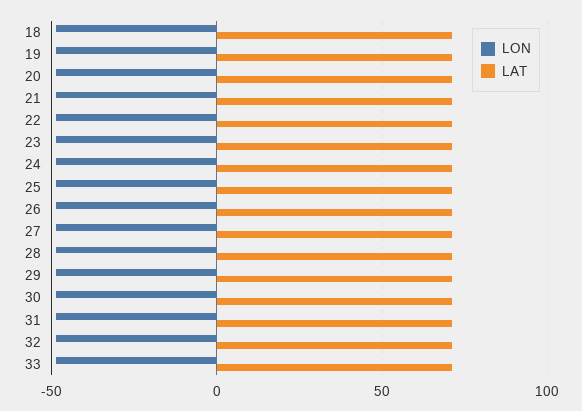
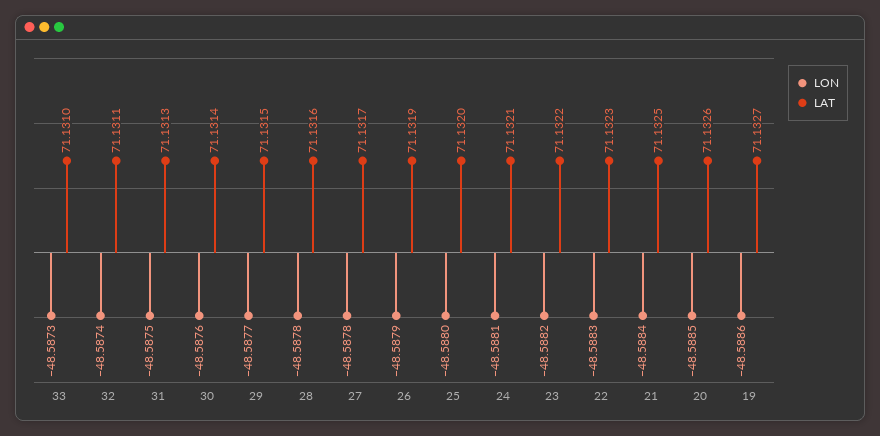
LON, 18: -50 -> none
LAT, 18: 70 -> none

